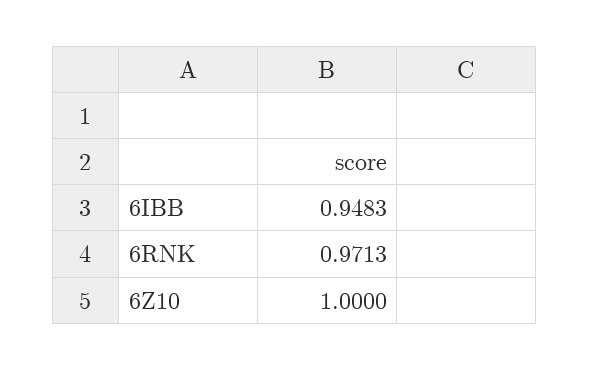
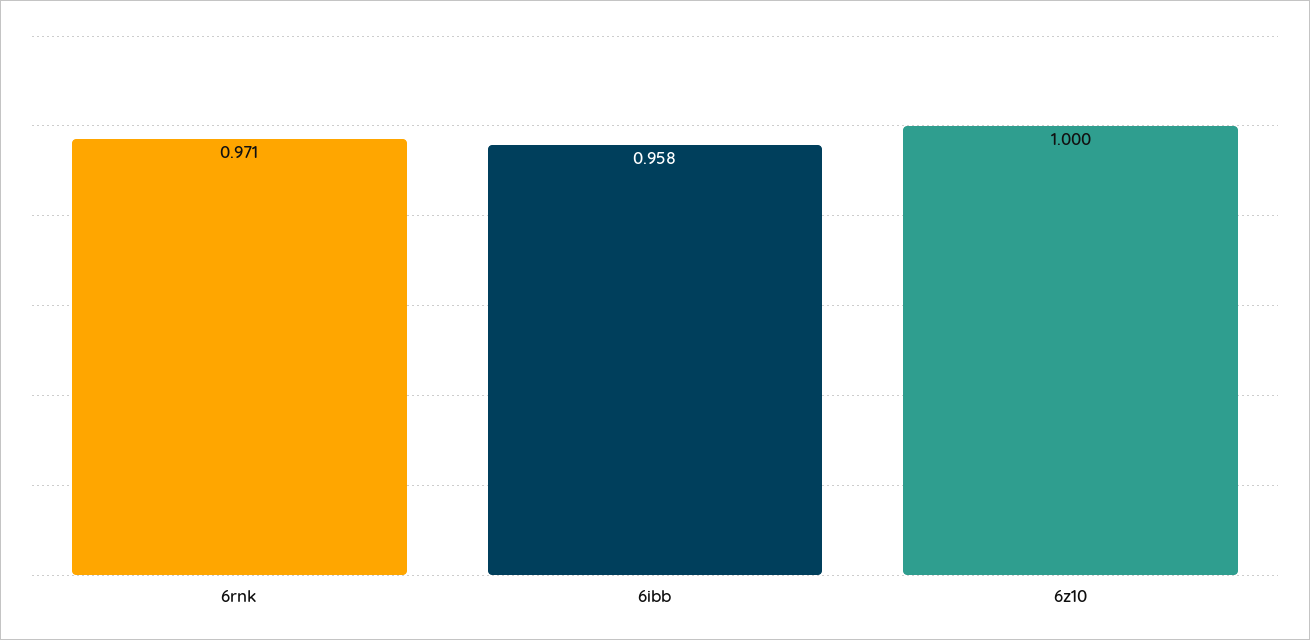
6IBB: 0.9483 -> 0.958

